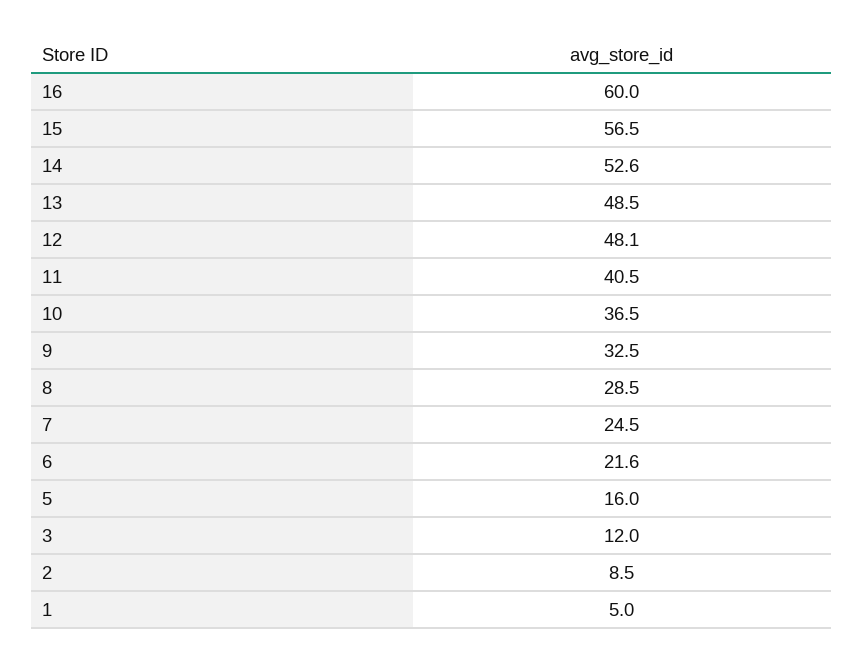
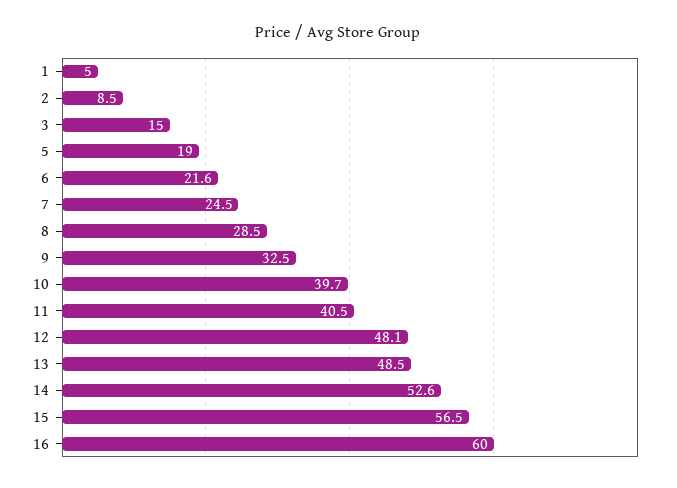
10: 36.5 -> 39.7
5: 16 -> 19
3: 12 -> 15

